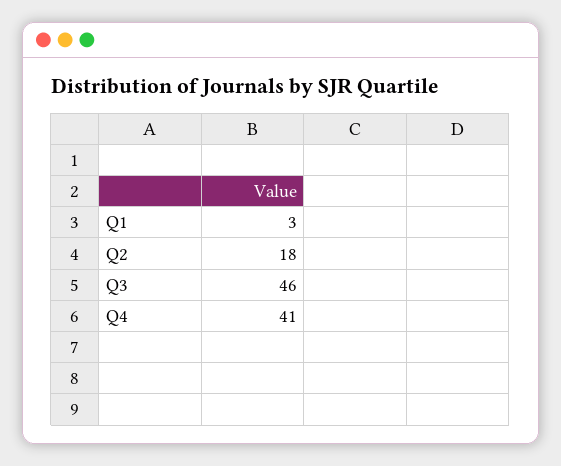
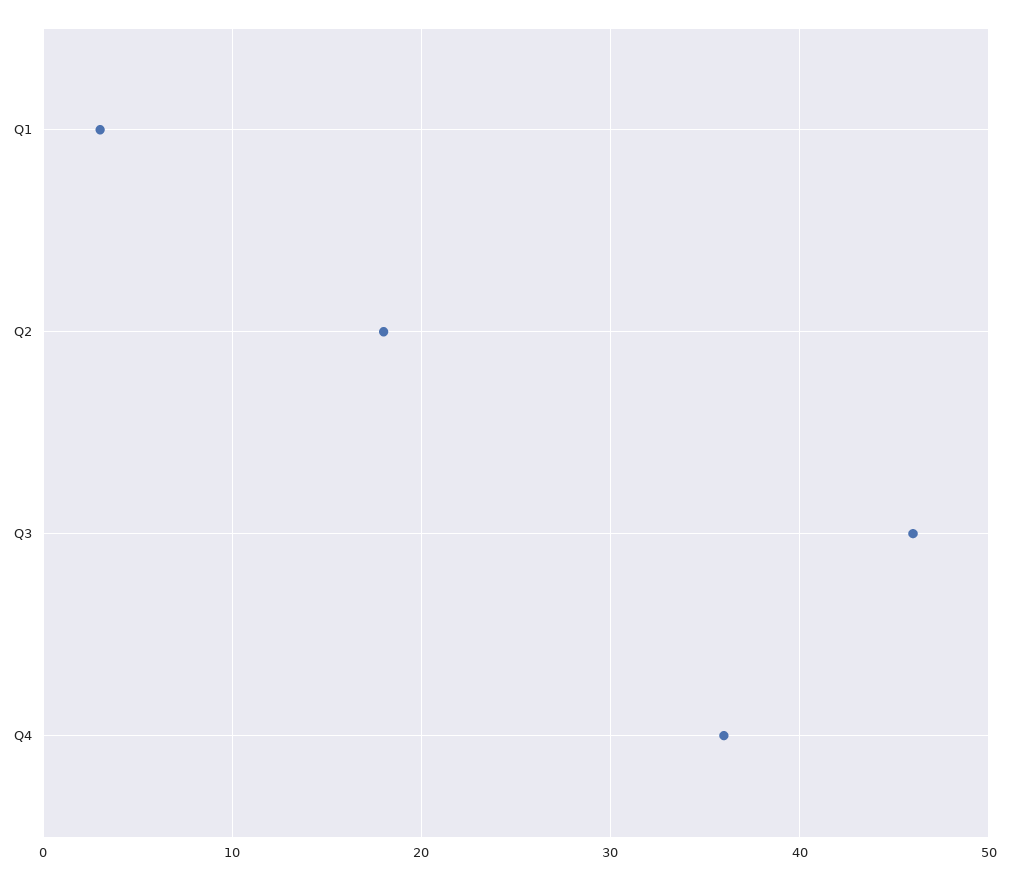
Q4: 41 -> 36

